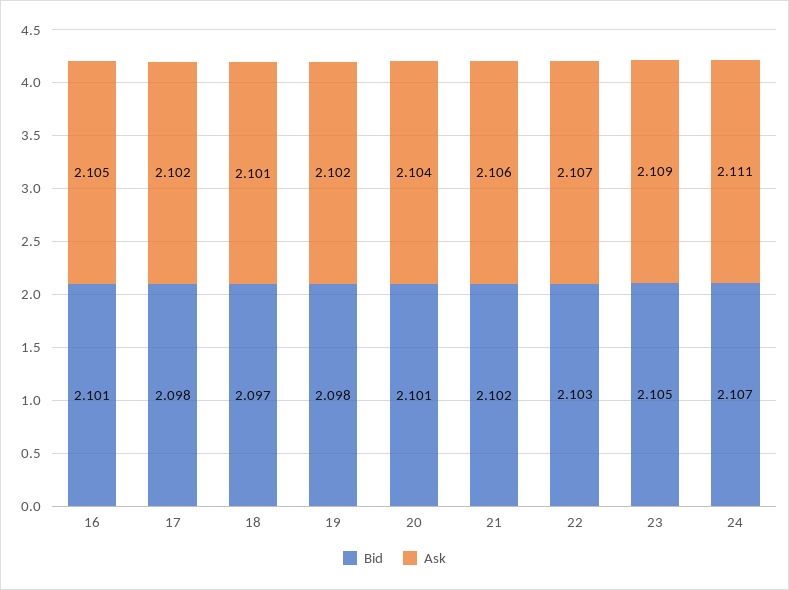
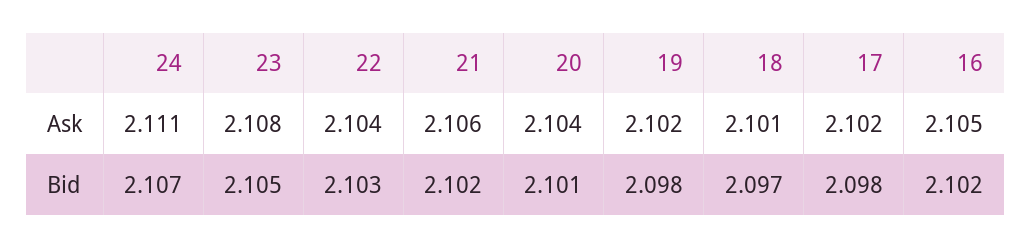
Bid, 16: 2.101 -> 2.102
Ask, 22: 2.107 -> 2.104
Ask, 23: 2.109 -> 2.108

